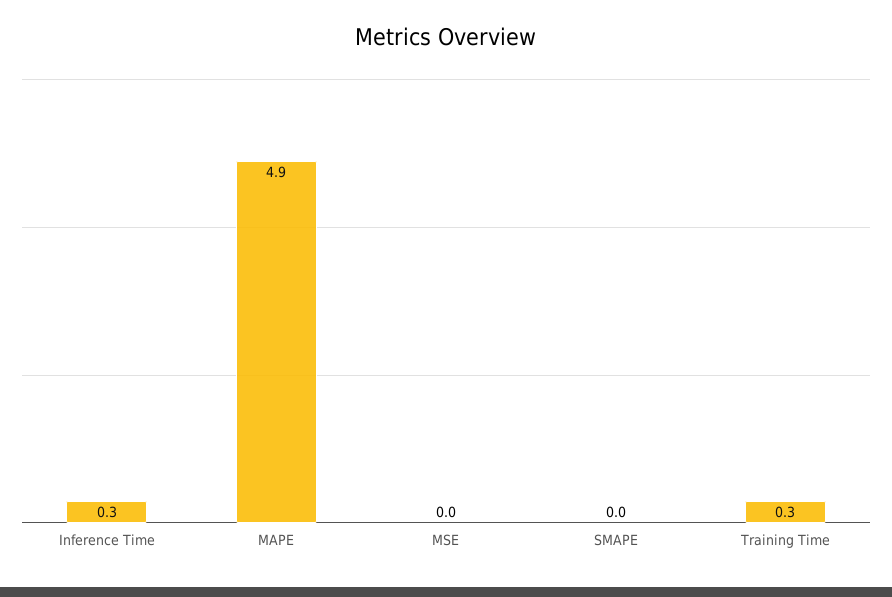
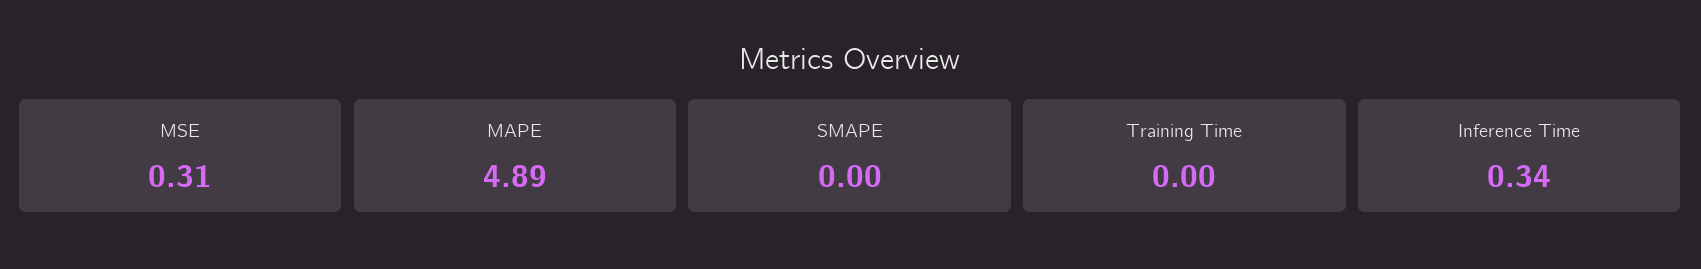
MSE: 0 -> 0.31
Training Time: 0.3 -> 0

